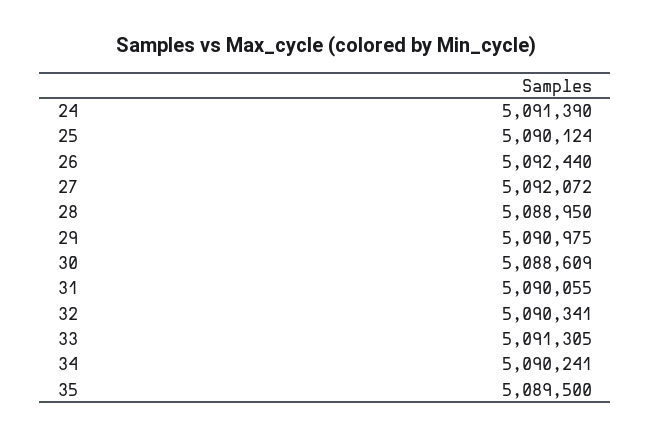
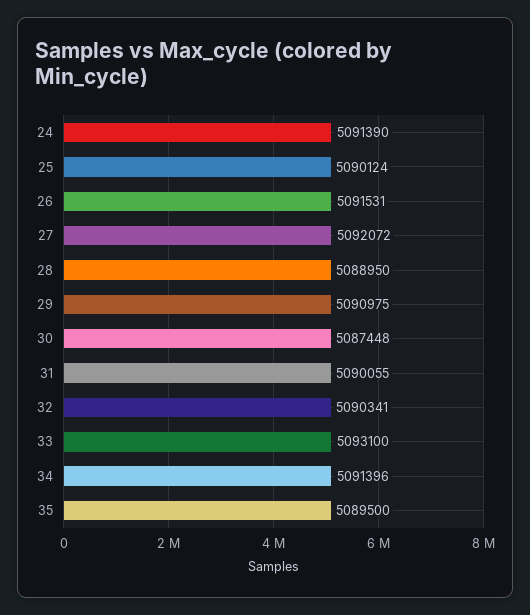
26: 5092440 -> 5091531
30: 5088609 -> 5087448
33: 5091305 -> 5093100
34: 5090241 -> 5091396

